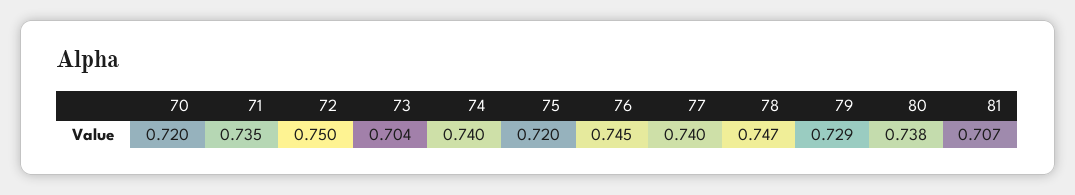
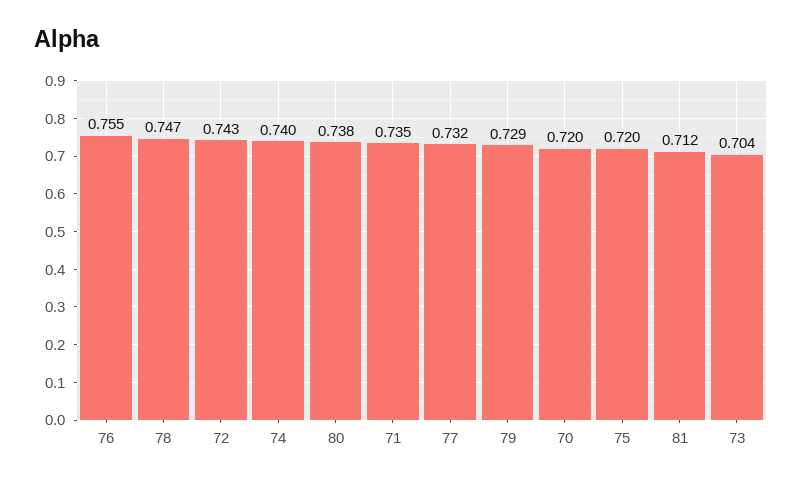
72: 0.75 -> 0.743
76: 0.745 -> 0.755
77: 0.74 -> 0.732
81: 0.707 -> 0.712

